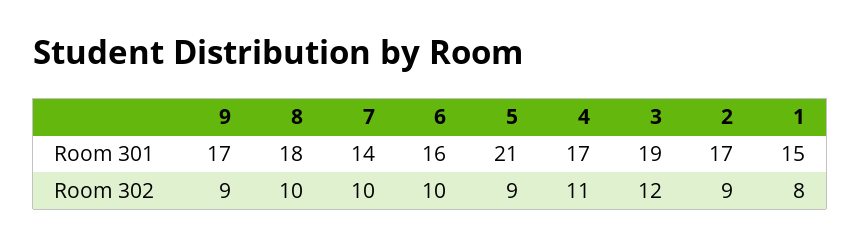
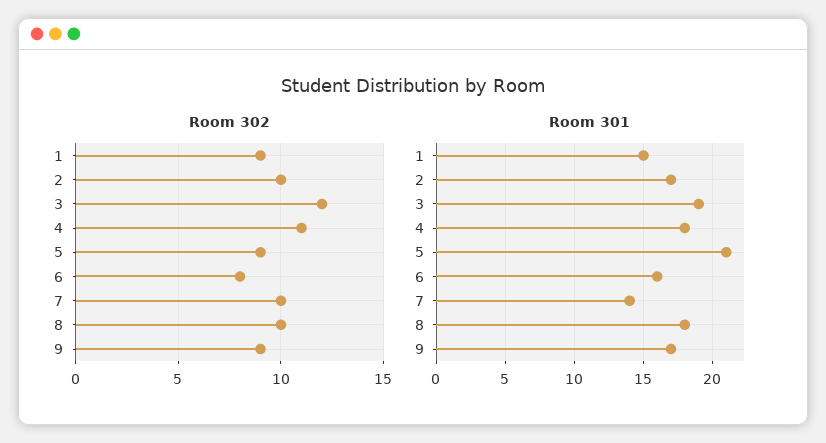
Room 301, 4: 17 -> 18
Room 302, 6: 10 -> 8
Room 302, 2: 9 -> 10
Room 302, 1: 8 -> 9

